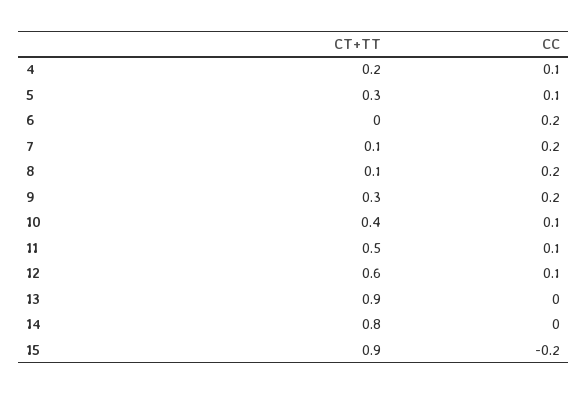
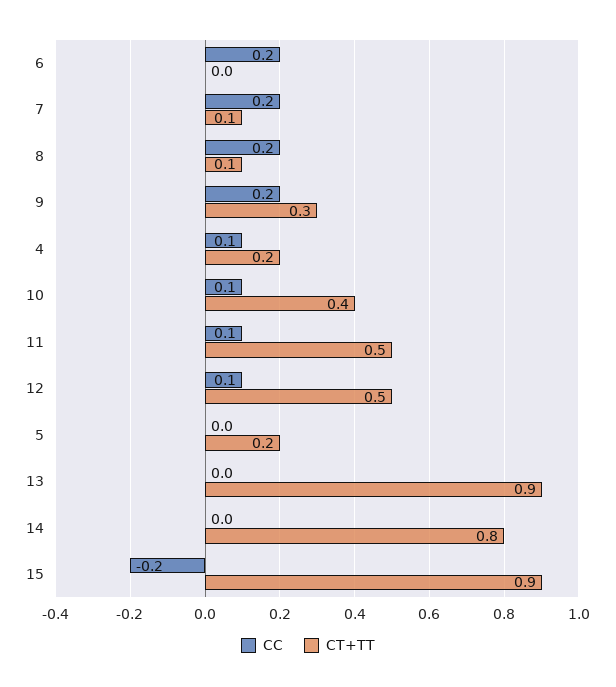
CT+TT, 5: 0.3 -> 0.2
CC, 5: 0.1 -> 0
CT+TT, 12: 0.6 -> 0.5

